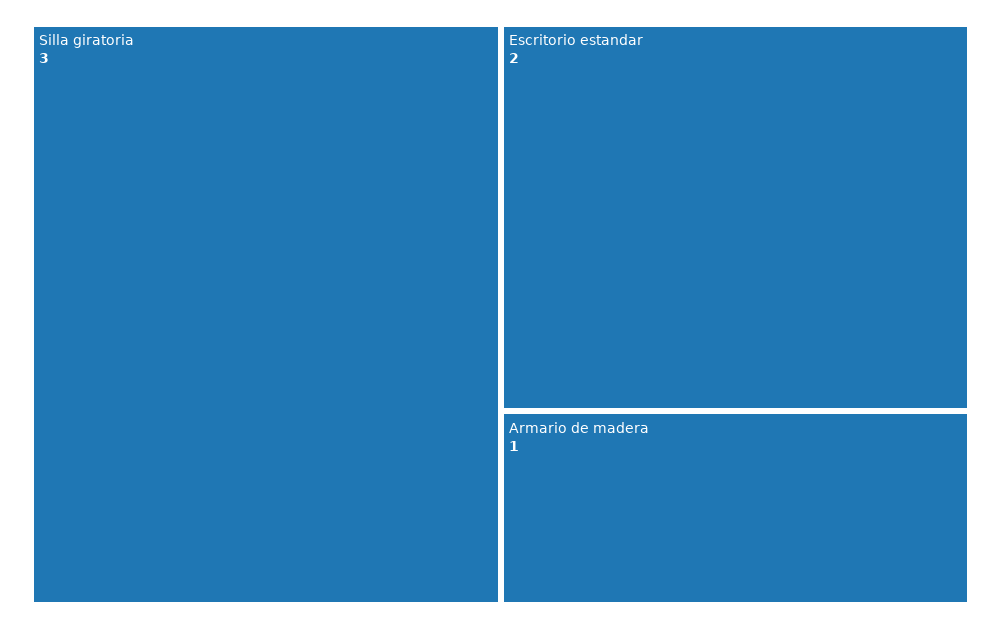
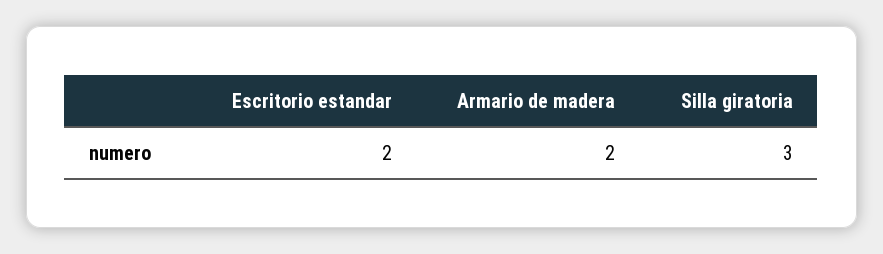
Armario de madera: 1 -> 2

